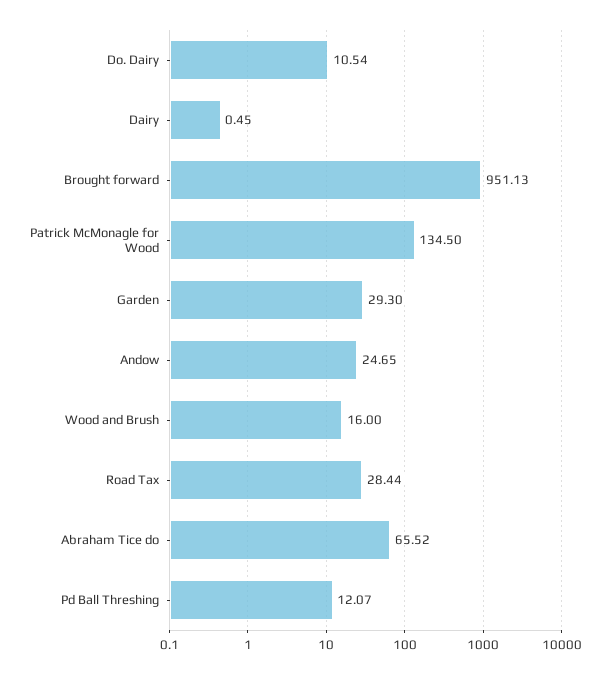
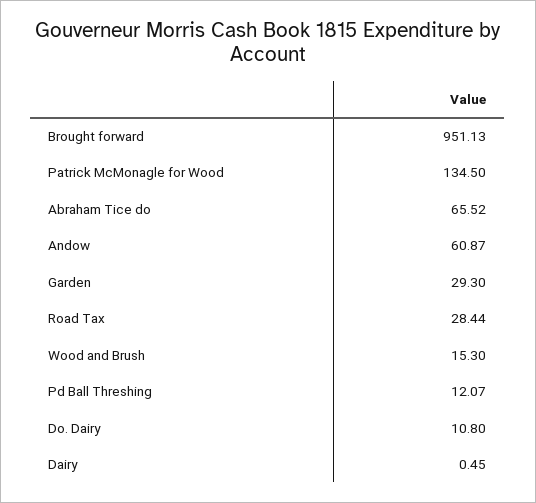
Do. Dairy: 10.54 -> 10.8
Andow: 24.65 -> 60.87
Wood and Brush: 16 -> 15.3

